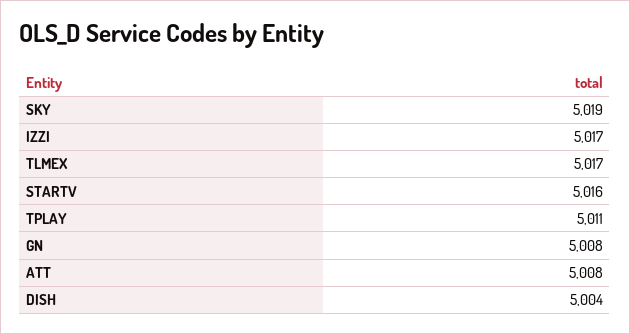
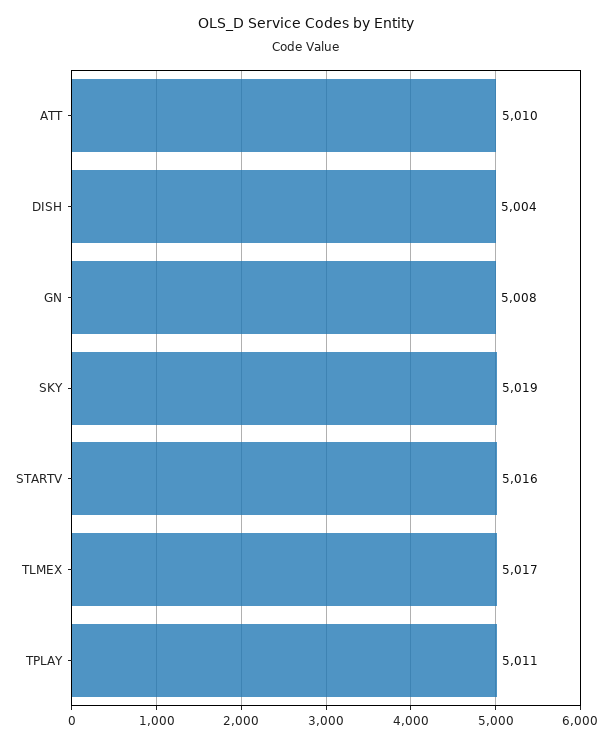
IZZI: 5017 -> none
ATT: 5008 -> 5010

